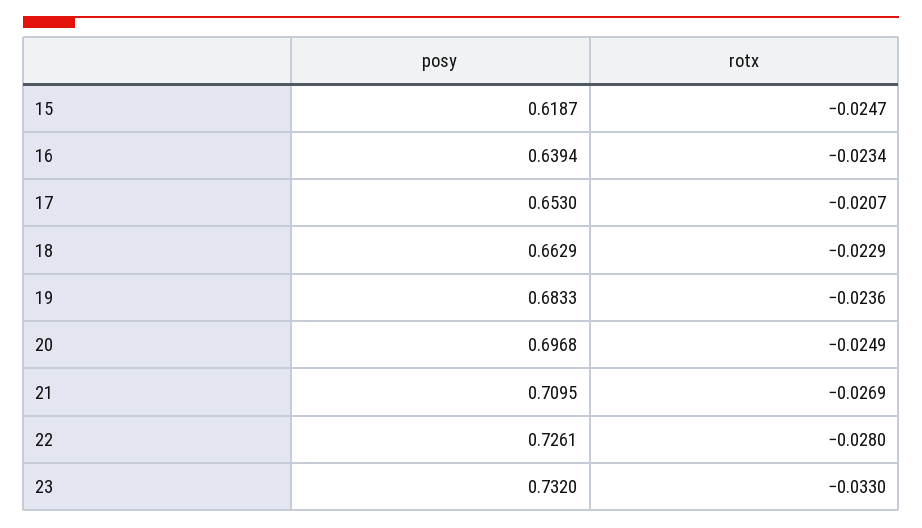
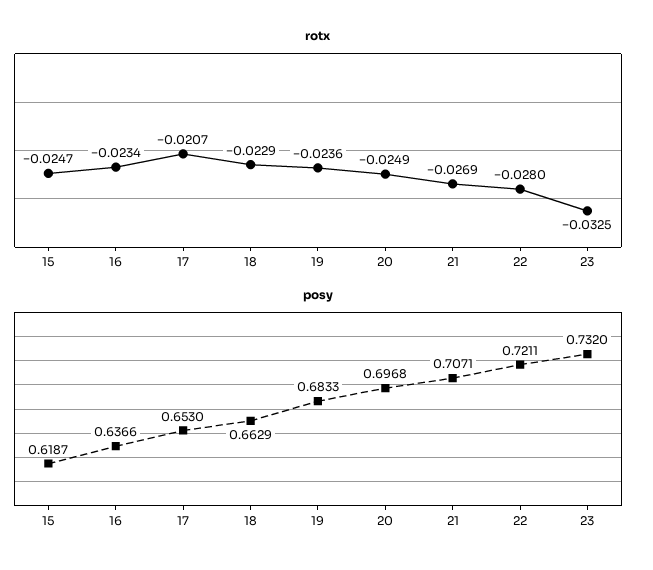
posy, 16: 0.6394 -> 0.6366
posy, 21: 0.7095 -> 0.7071
posy, 22: 0.7261 -> 0.7211
rotx, 23: -0.033 -> -0.0325

